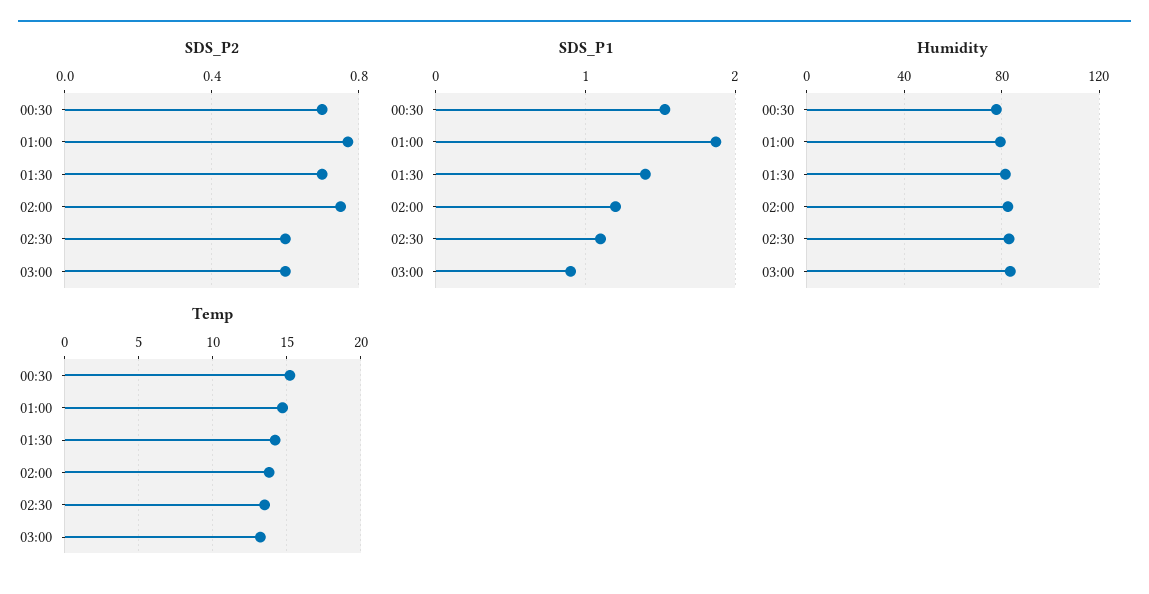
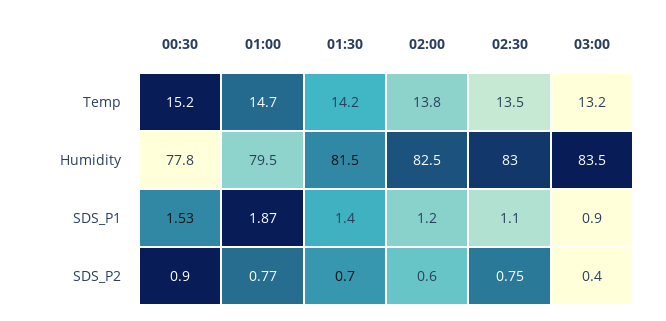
SDS_P2, 00:30: 0.7 -> 0.9
SDS_P2, 02:00: 0.75 -> 0.6
SDS_P2, 02:30: 0.6 -> 0.75
SDS_P2, 03:00: 0.6 -> 0.4

